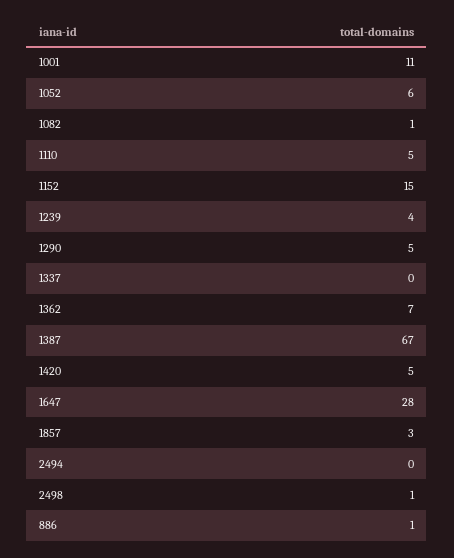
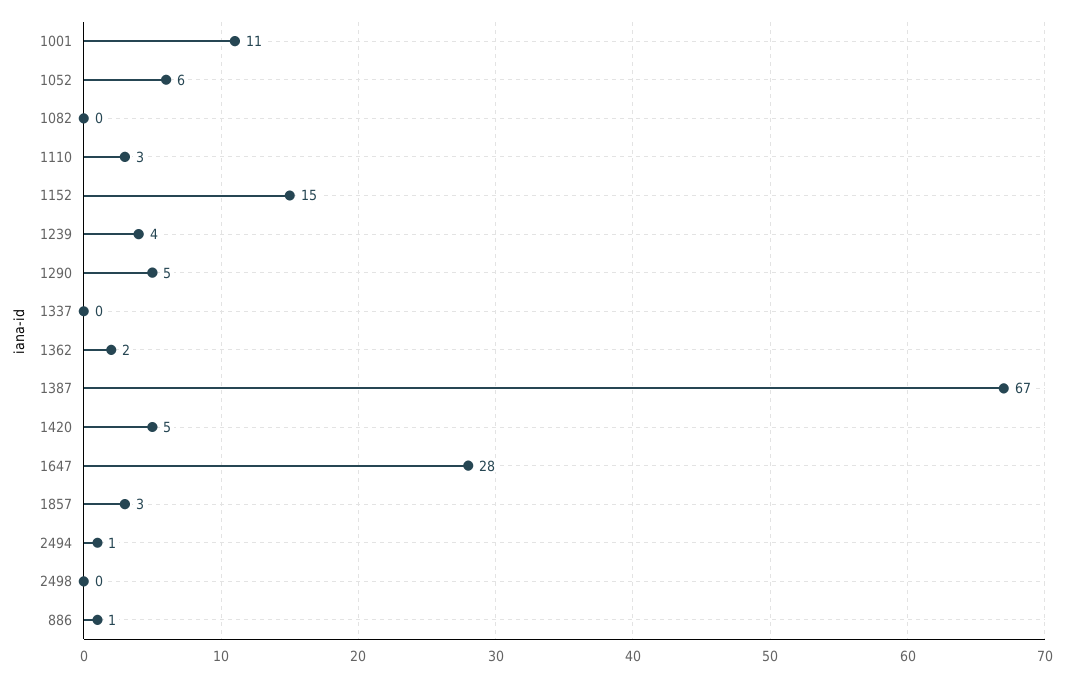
1082: 1 -> 0
1110: 5 -> 3
1362: 7 -> 2
2494: 0 -> 1
2498: 1 -> 0

